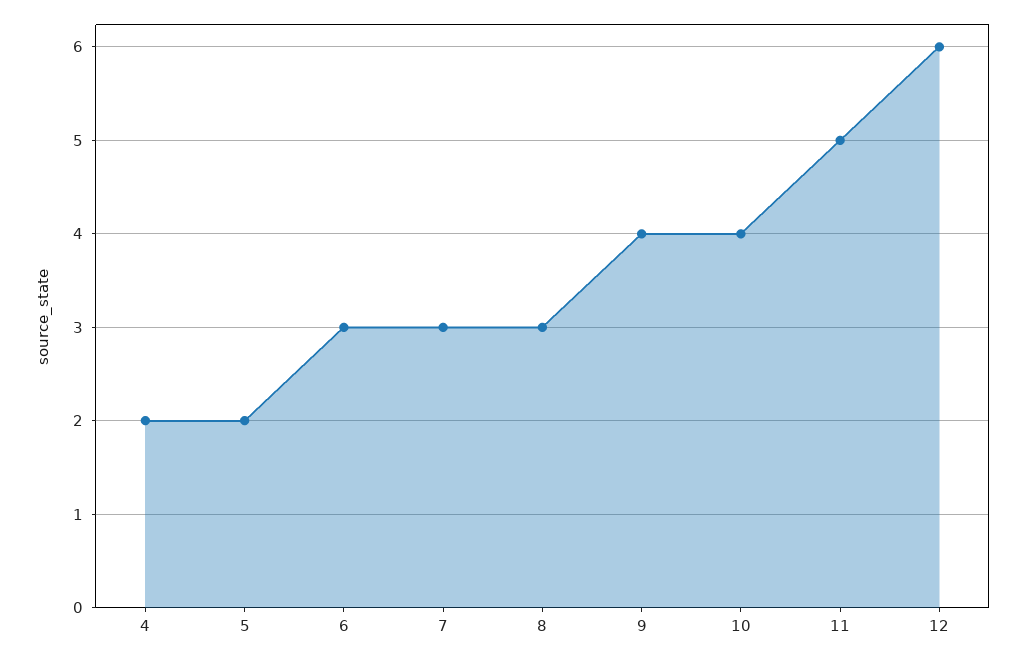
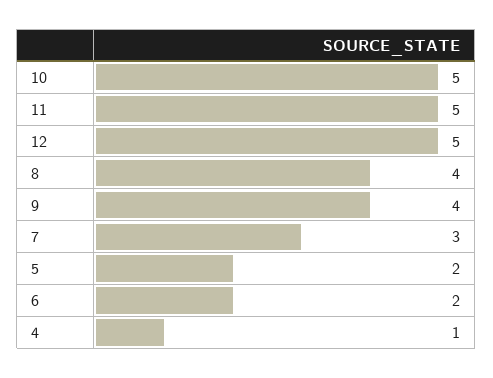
4: 2 -> 1
6: 3 -> 2
8: 3 -> 4
10: 4 -> 5
12: 6 -> 5

